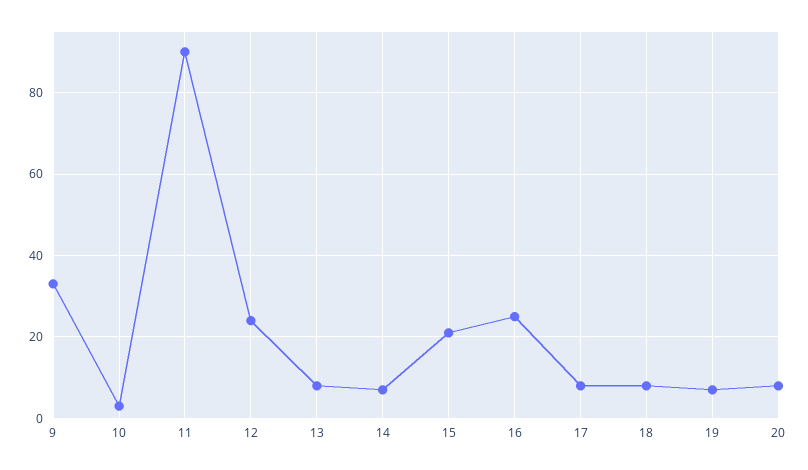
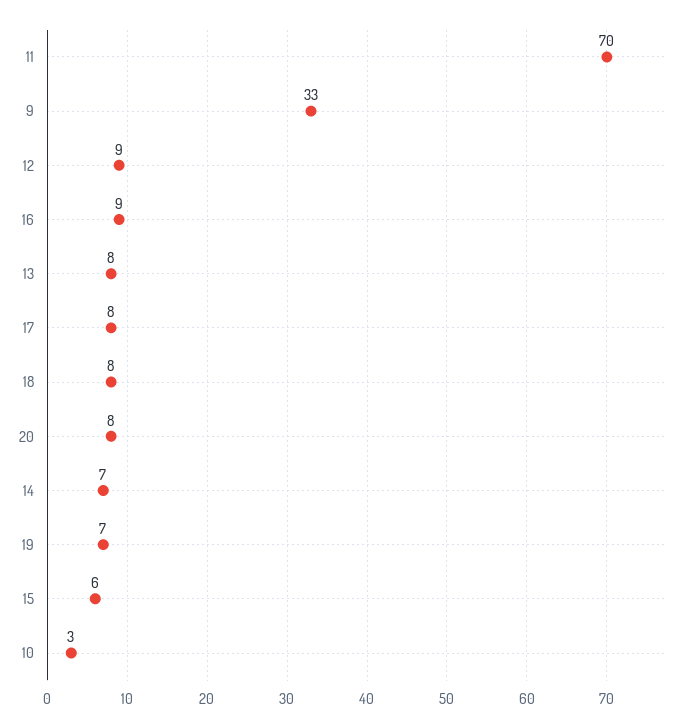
11: 90 -> 70
12: 25 -> 9
15: 20 -> 6
16: 25 -> 9

